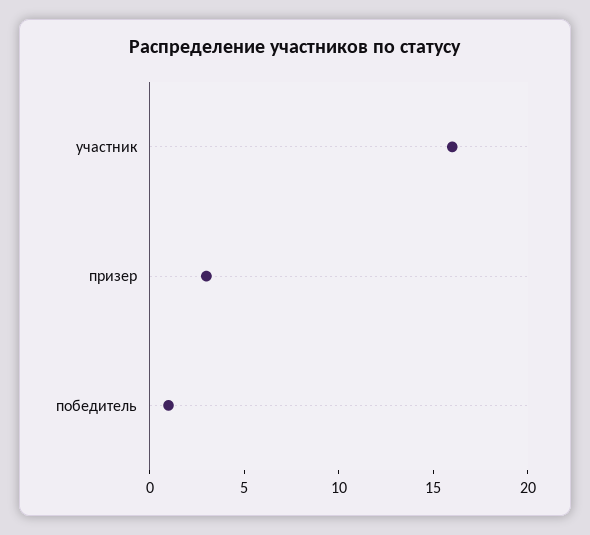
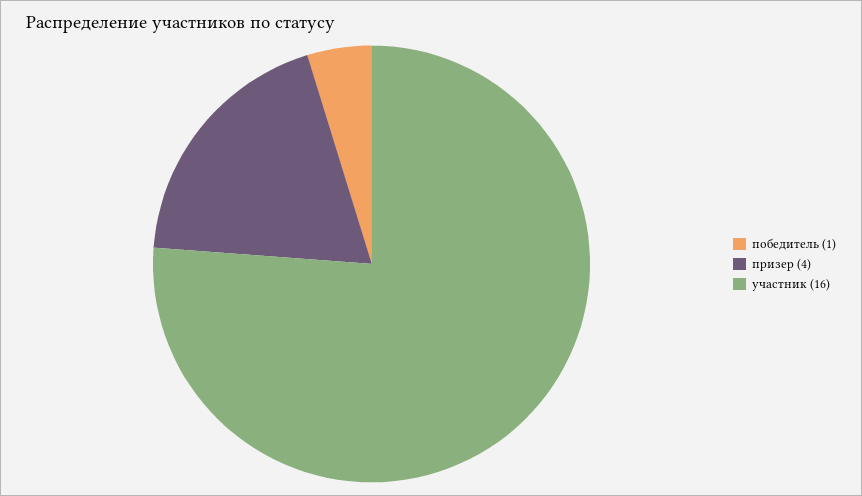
призер: 3 -> 4

